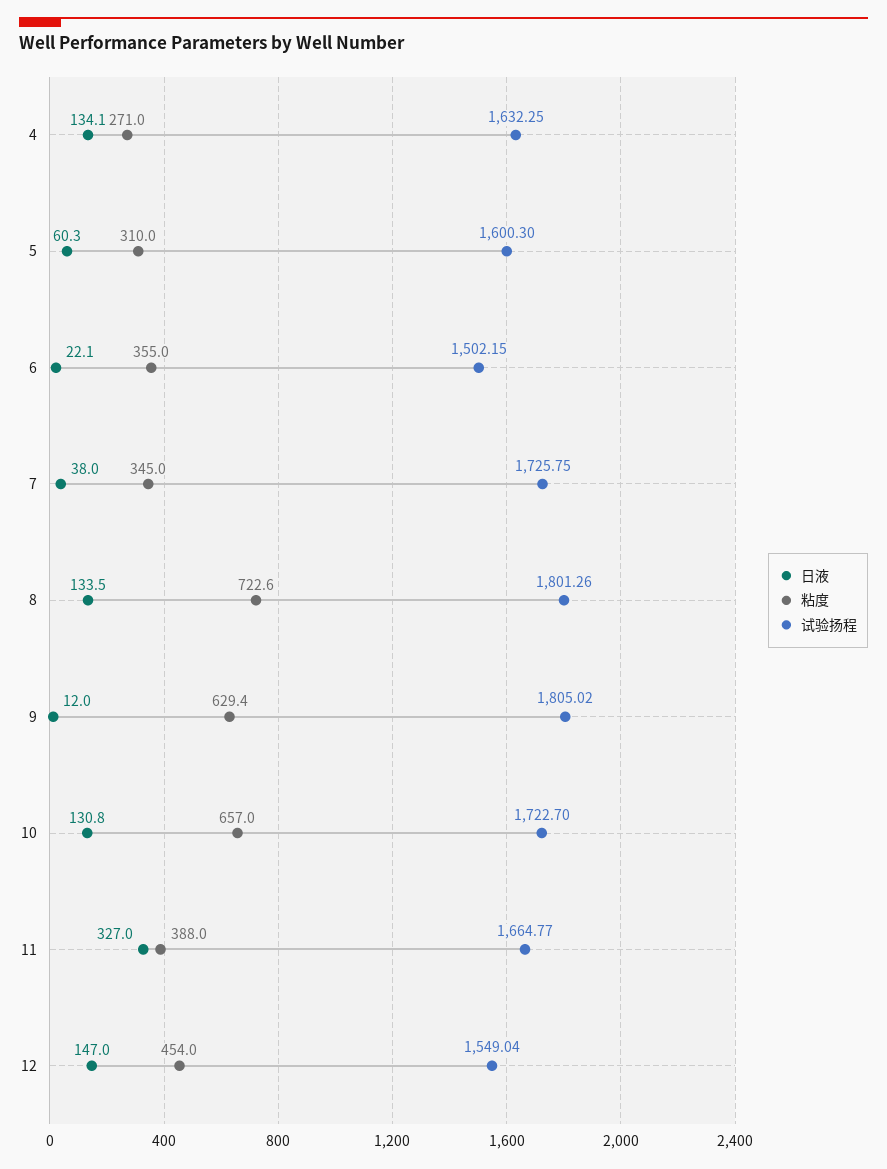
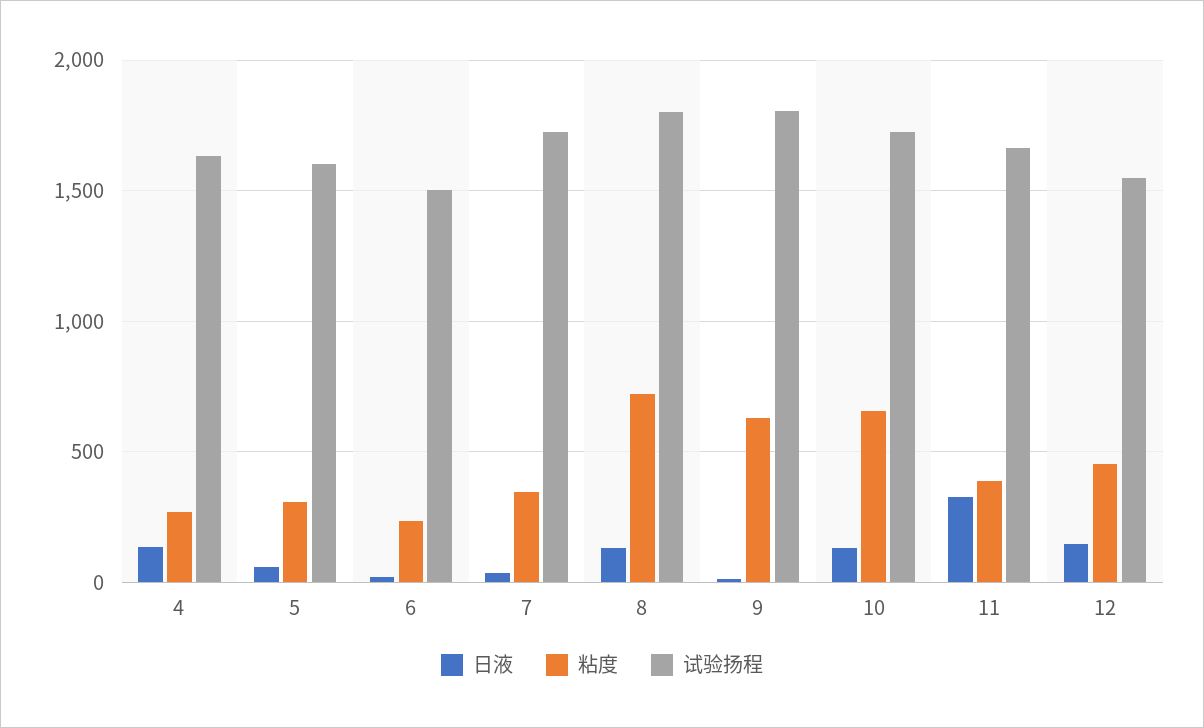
粘度, 6: 355 -> 250

